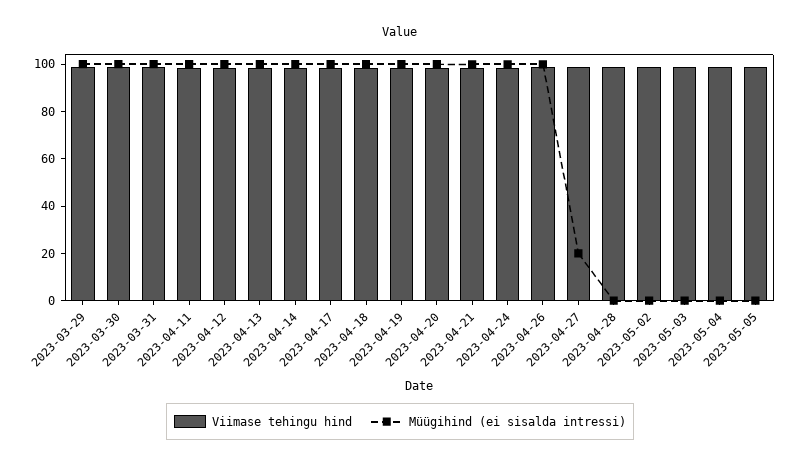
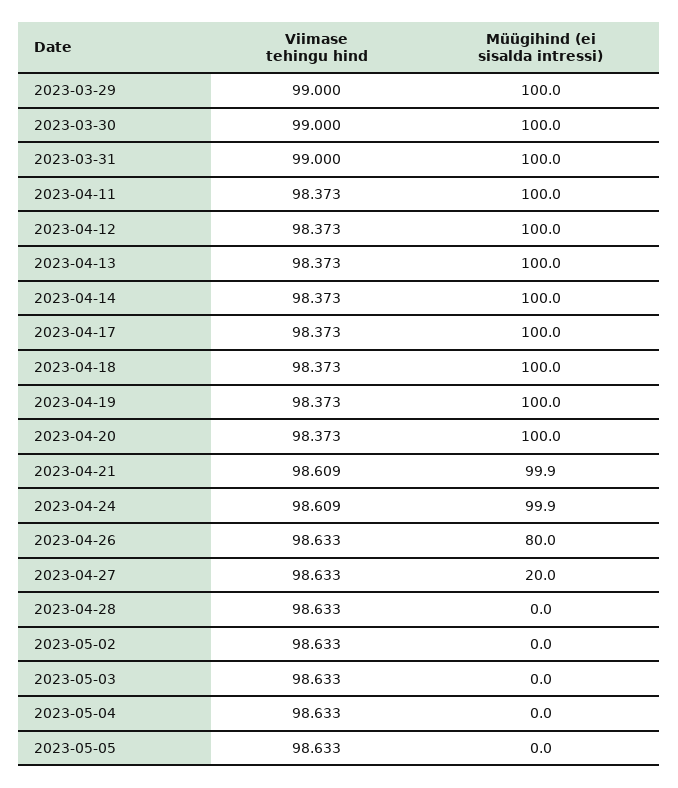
Müügihind (ei sisalda intressi), 2023-04-26: 100 -> 80

